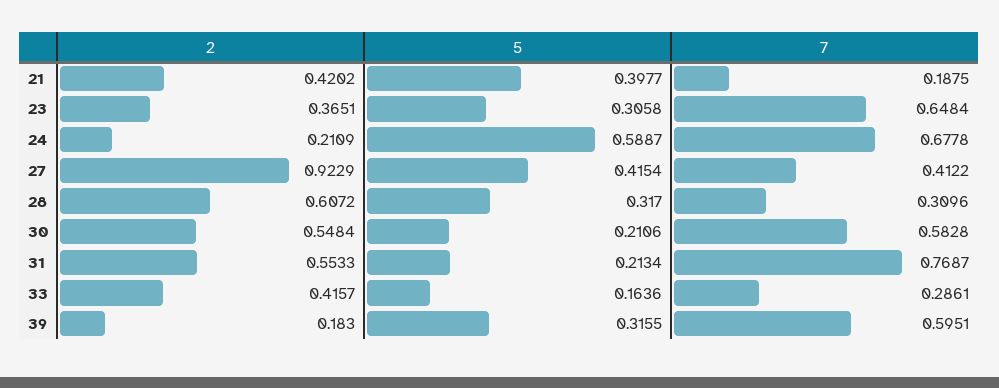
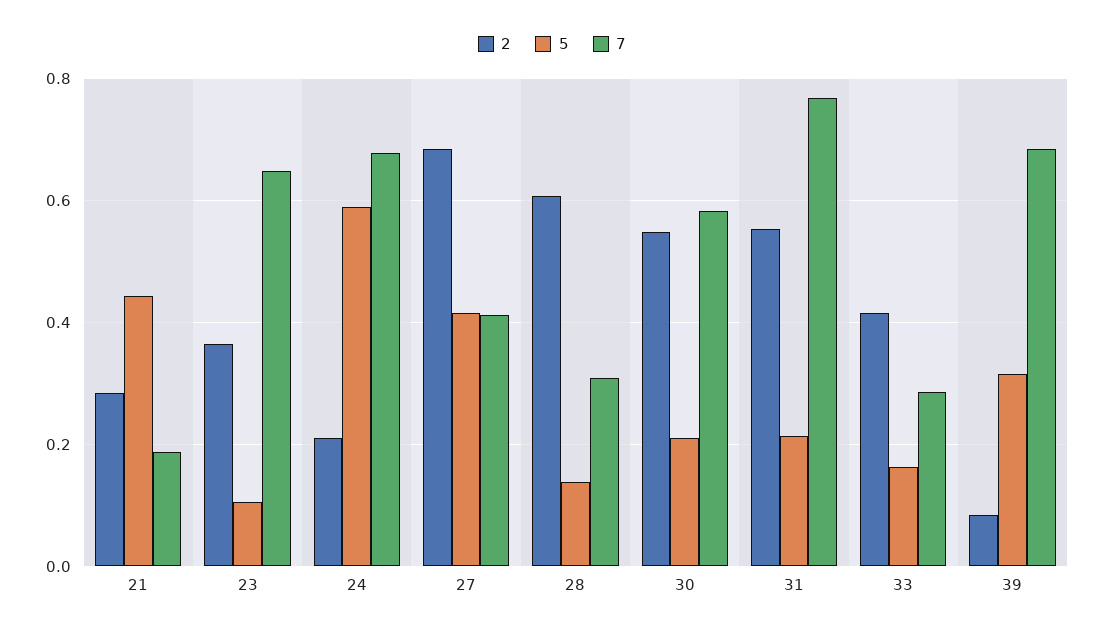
2, 21: 0.4202 -> 0.28
5, 21: 0.3977 -> 0.44
5, 23: 0.3058 -> 0.1
2, 27: 0.9229 -> 0.68
5, 28: 0.317 -> 0.14
2, 39: 0.183 -> 0.08
7, 39: 0.5951 -> 0.68

